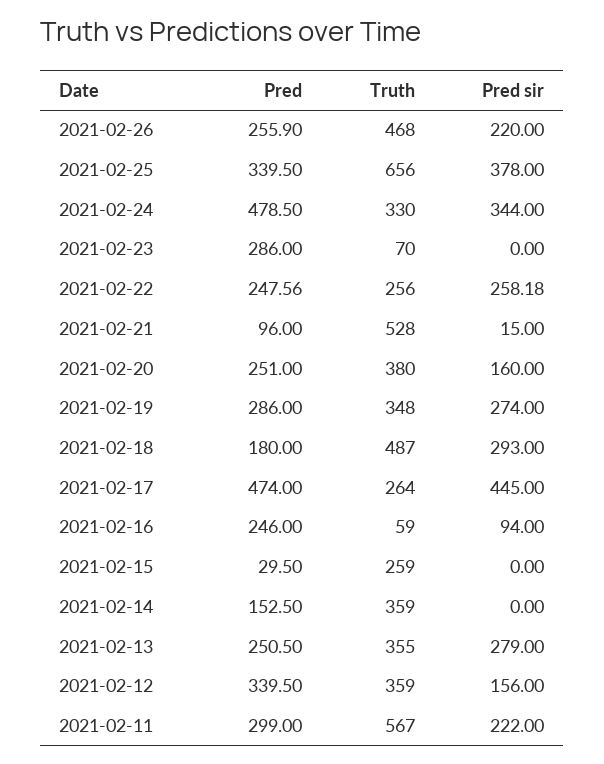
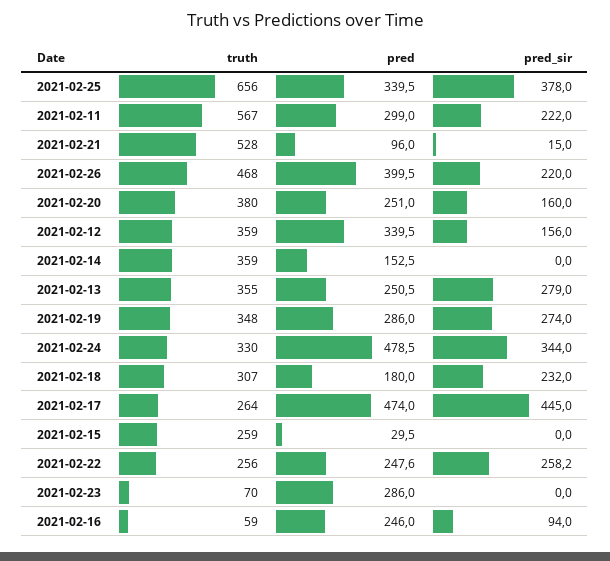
Pred, 2021-02-26: 255.9 -> 399.5
Truth, 2021-02-18: 487 -> 307
Pred sir, 2021-02-18: 293 -> 232

